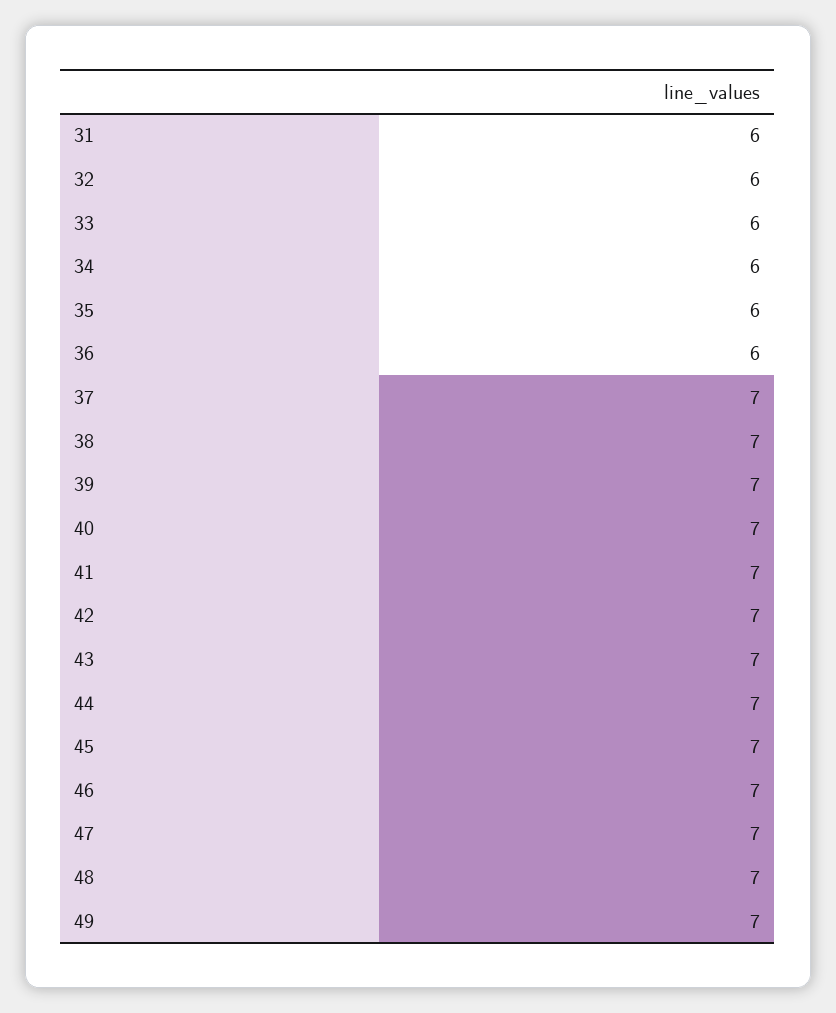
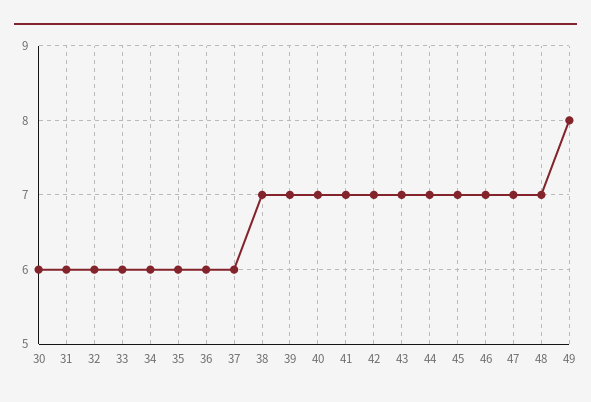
37: 7 -> 6
49: 7 -> 8
30: none -> 6

